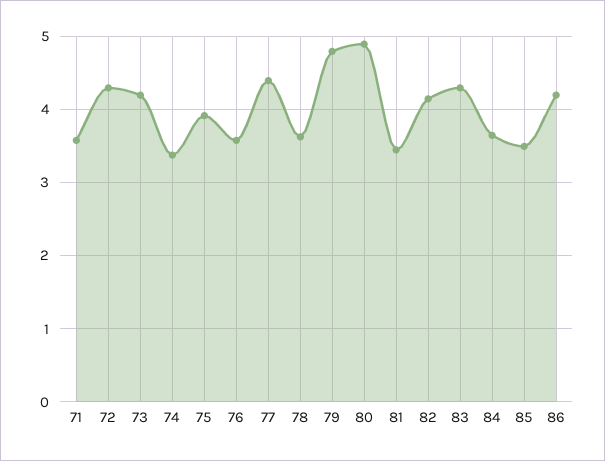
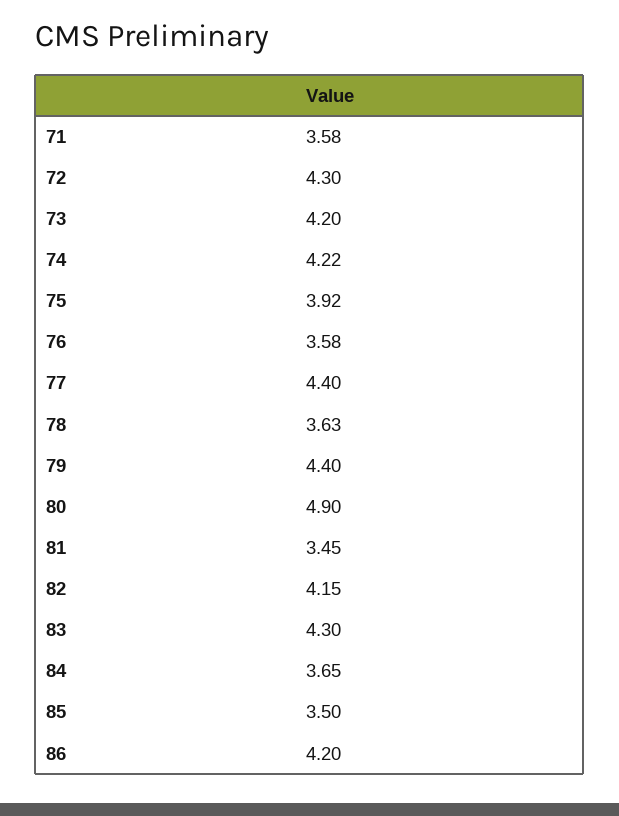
74: 3.4 -> 4.22
79: 4.8 -> 4.4

